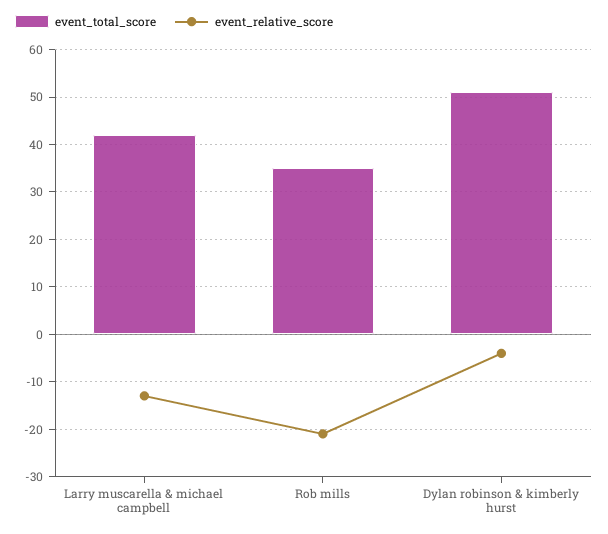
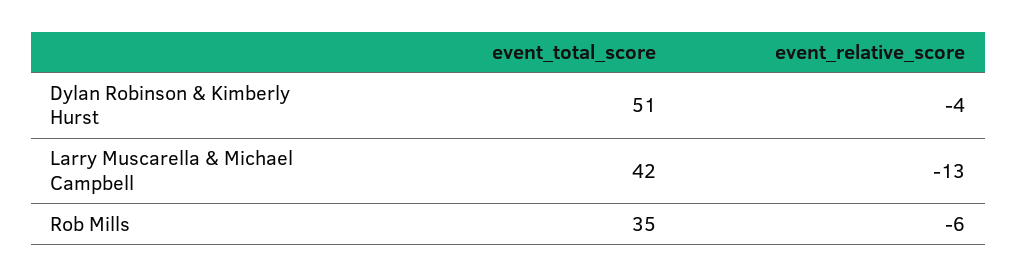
event_relative_score, Rob mills: -20 -> -6

